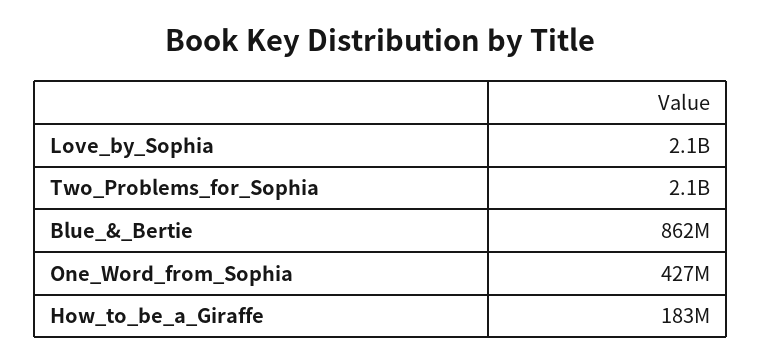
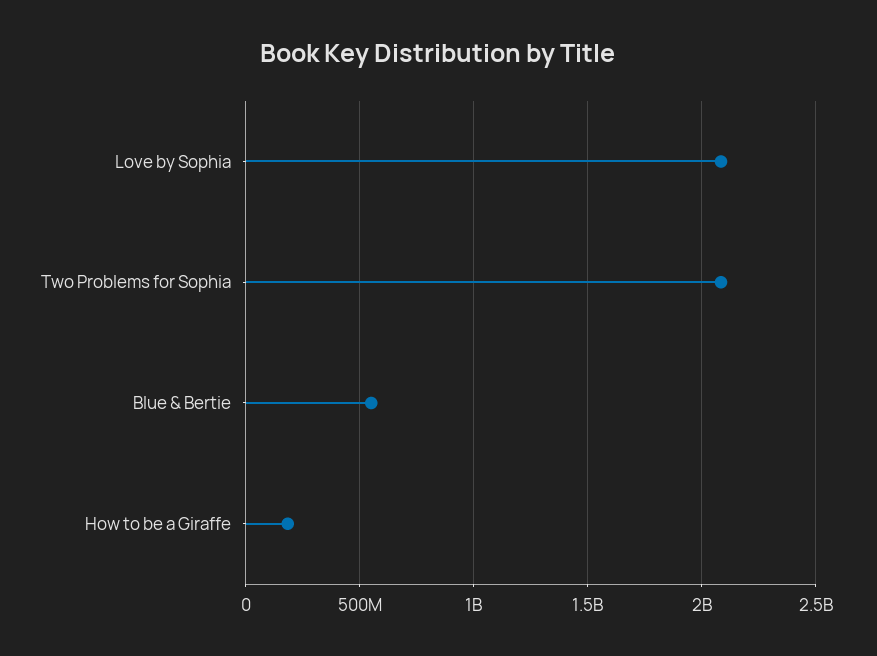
Blue_&_Bertie: 862000000 -> 550000000
One_Word_from_Sophia: 427000000 -> none

